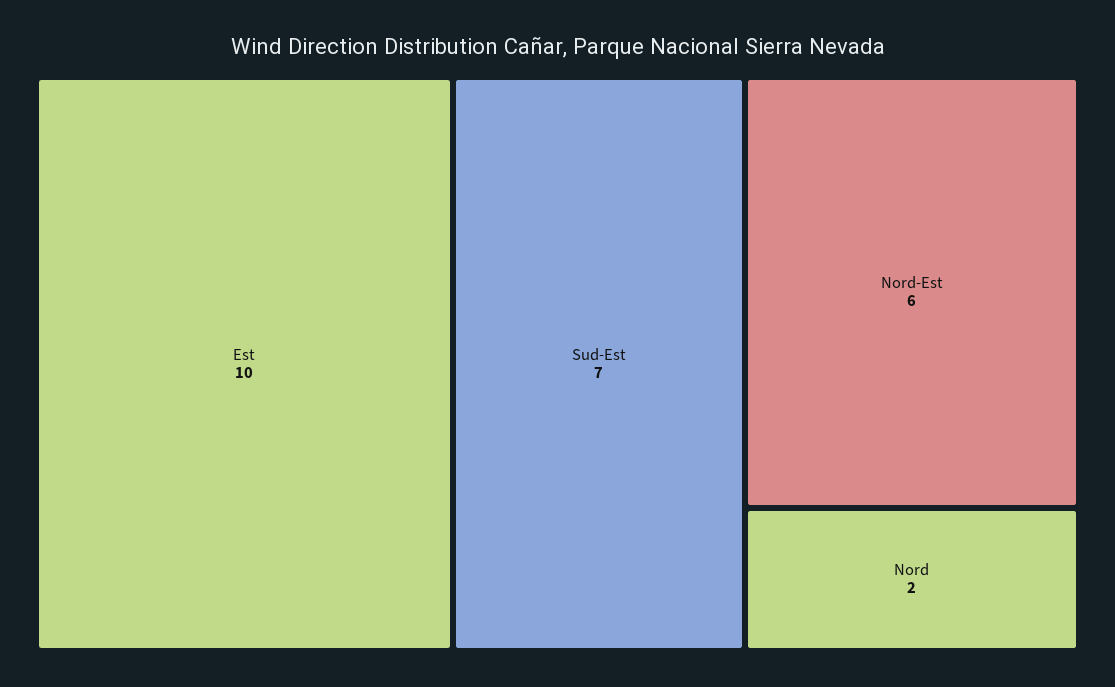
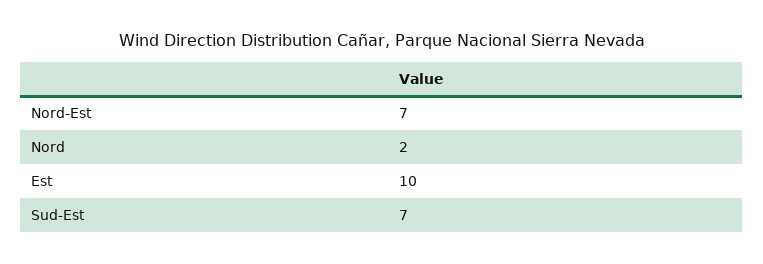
Nord-Est: 6 -> 7

